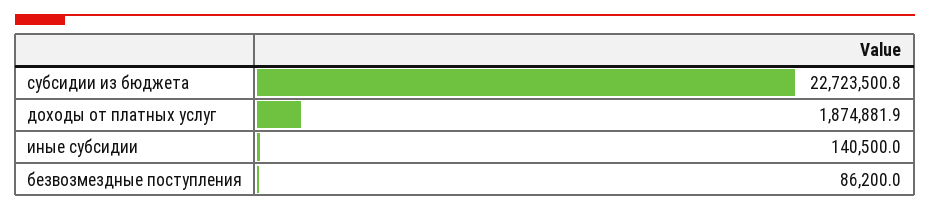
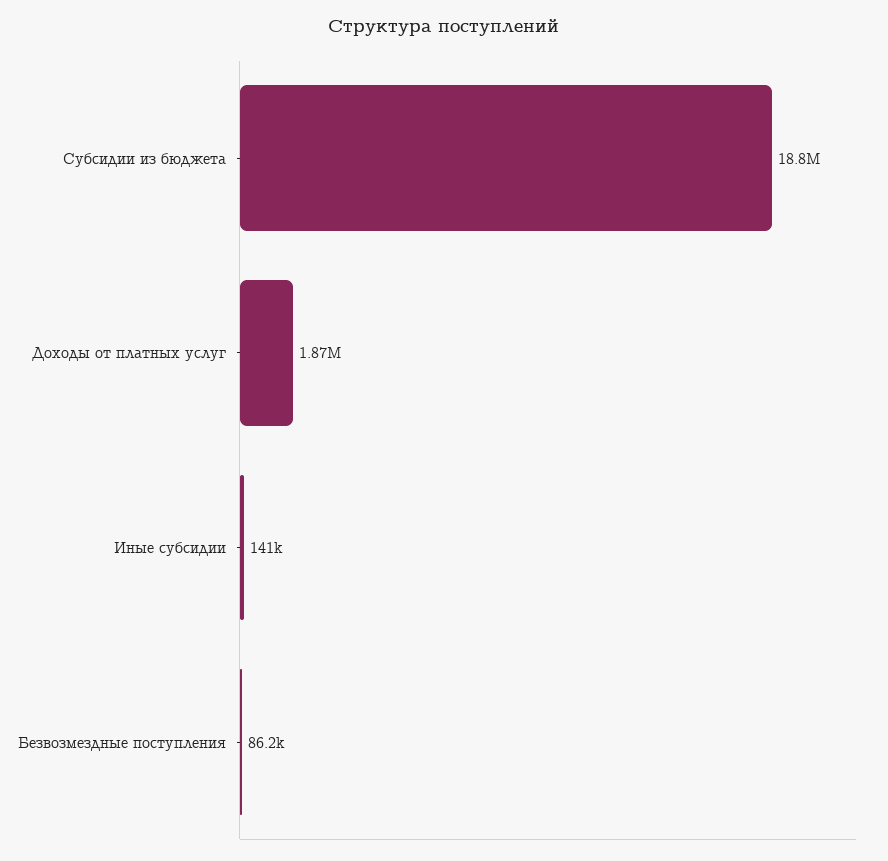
субсидии из бюджета: 22723500.8 -> 18800000

